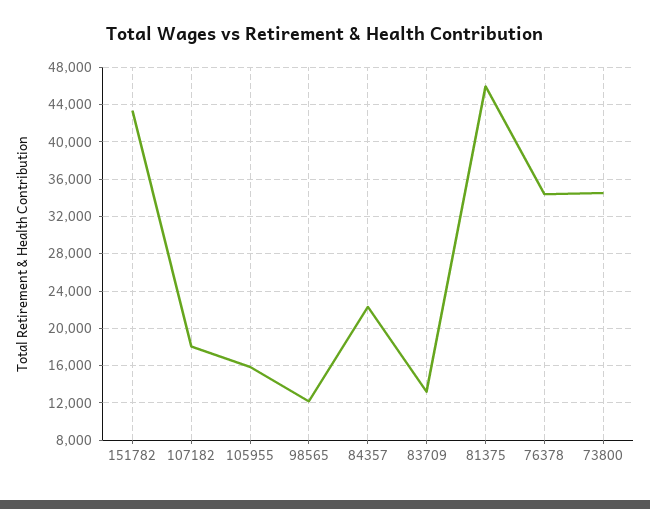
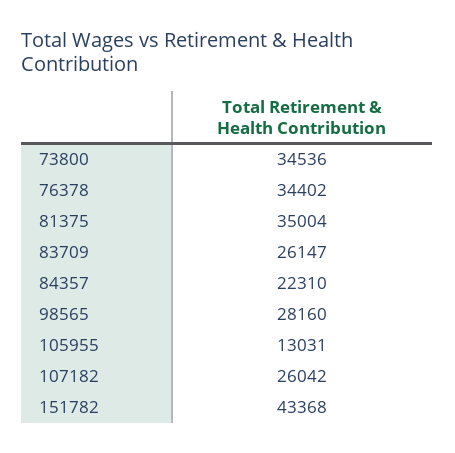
107182: 18000 -> 26042
105955: 16000 -> 13031
98565: 12000 -> 28160
83709: 13000 -> 26147
81375: 46000 -> 35004

